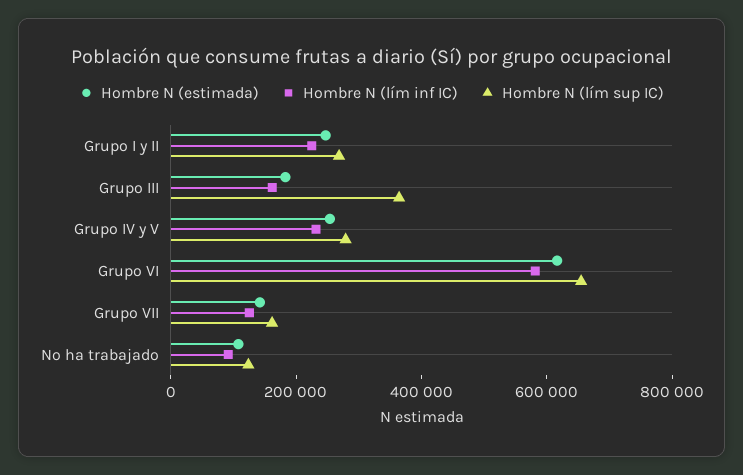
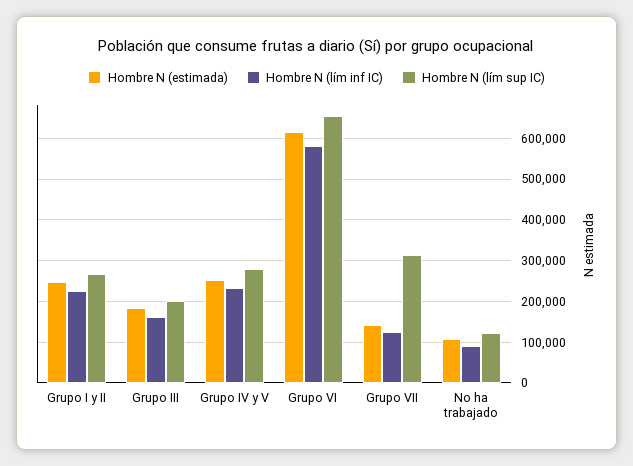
Hombre N (lím sup IC), Grupo III: 350000 -> 200000
Hombre N (lím sup IC), Grupo VII: 150000 -> 320000

